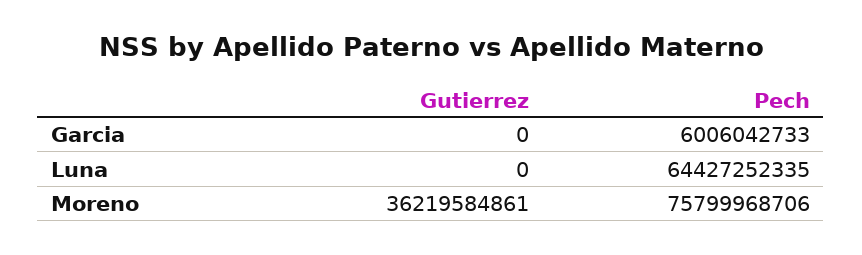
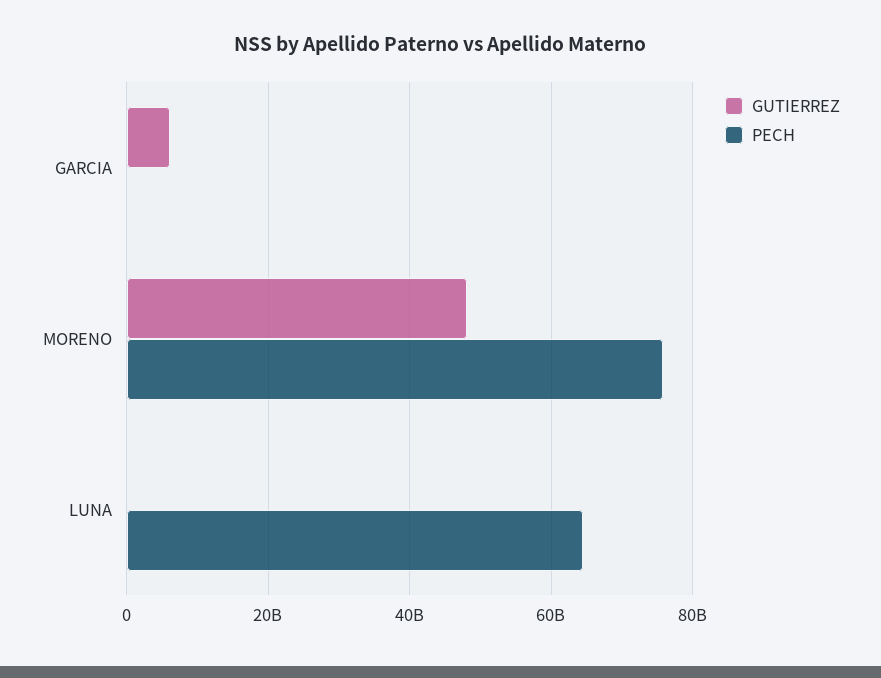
Gutierrez, Garcia: 0 -> 6000000000
Pech, Garcia: 6006042733 -> 0
Gutierrez, Moreno: 36219584861 -> 48000000000

